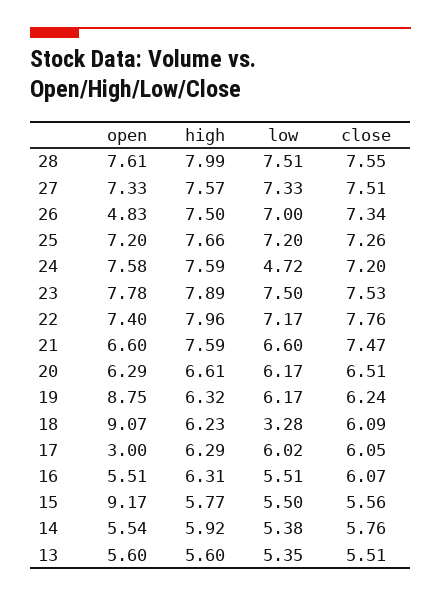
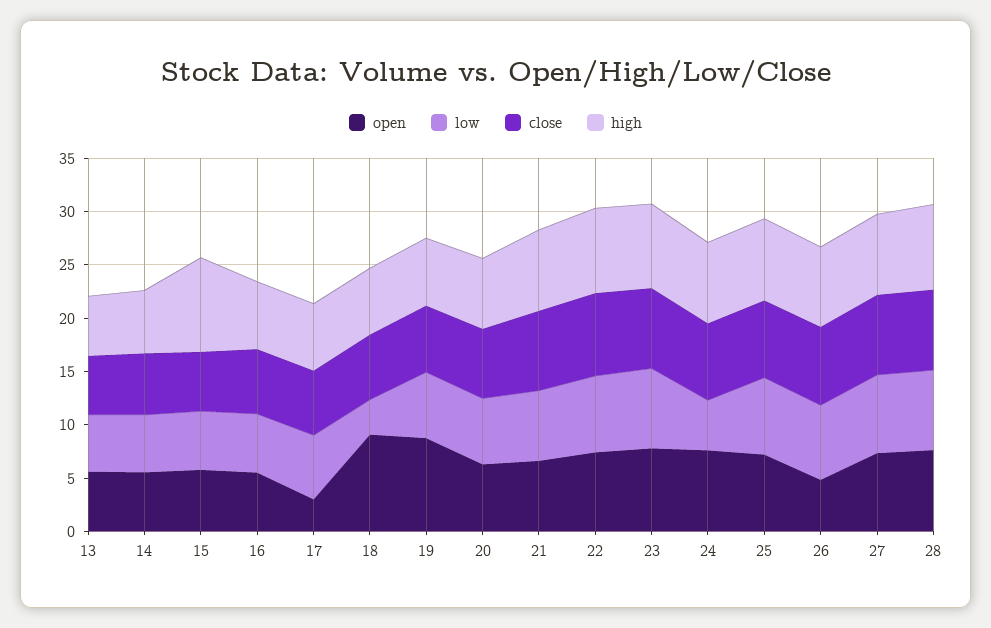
open, 15: 9.17 -> 6
high, 15: 5.77 -> 9

